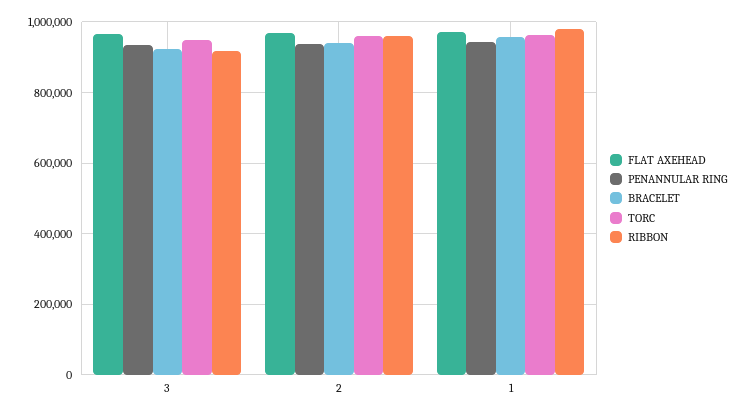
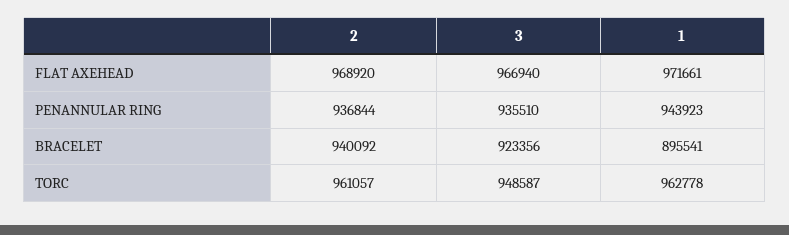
RIBBON, 3: 920000 -> none
RIBBON, 2: 960000 -> none
BRACELET, 1: 960000 -> 895541
RIBBON, 1: 980000 -> none

